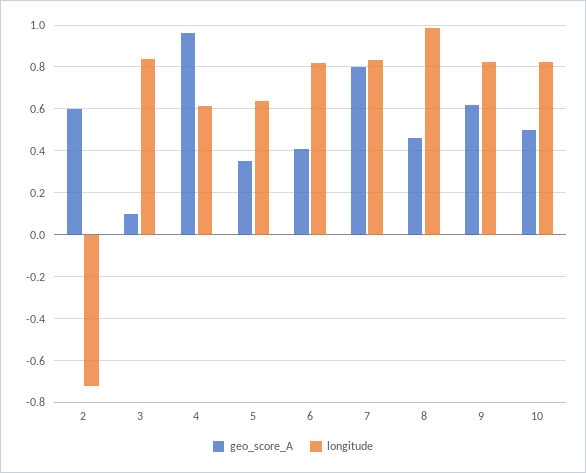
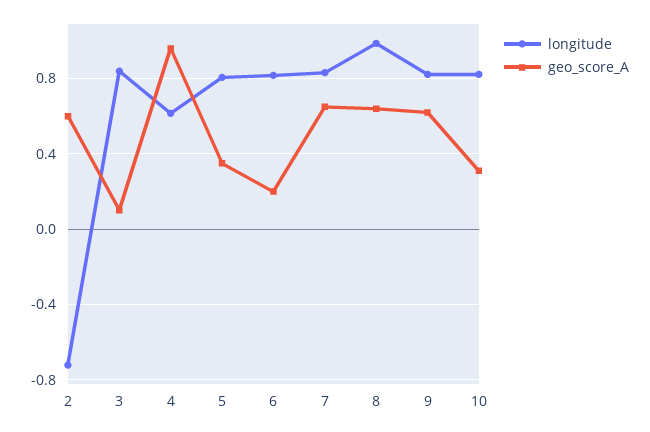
longitude, 5: 0.65 -> 0.8
geo_score_A, 6: 0.4 -> 0.2
geo_score_A, 7: 0.8 -> 0.65
geo_score_A, 8: 0.45 -> 0.65
geo_score_A, 10: 0.5 -> 0.3

